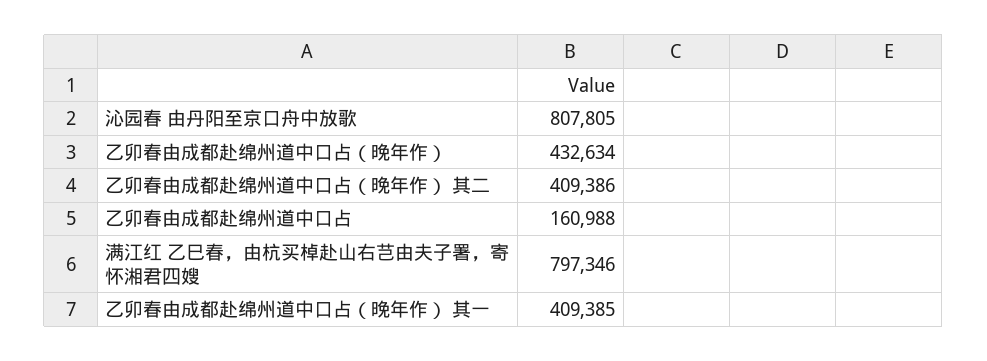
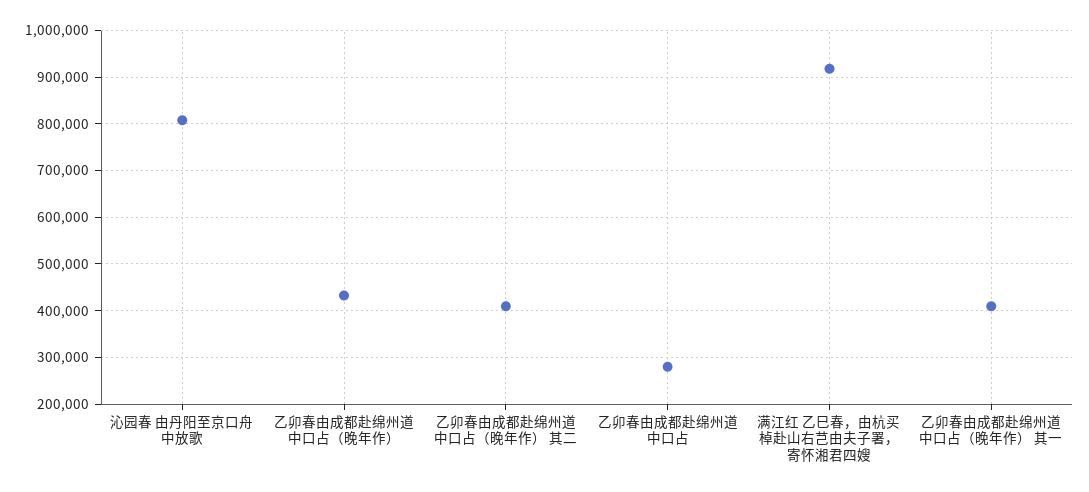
乙卯春由成都赴绵州道中口占: 160988 -> 280000
满江红 乙巳春，由杭买棹赴山右芑由夫子署，寄怀湘君四嫂: 797346 -> 920000

